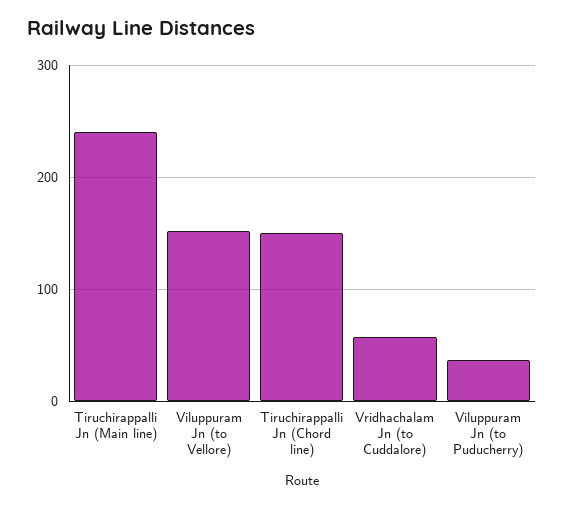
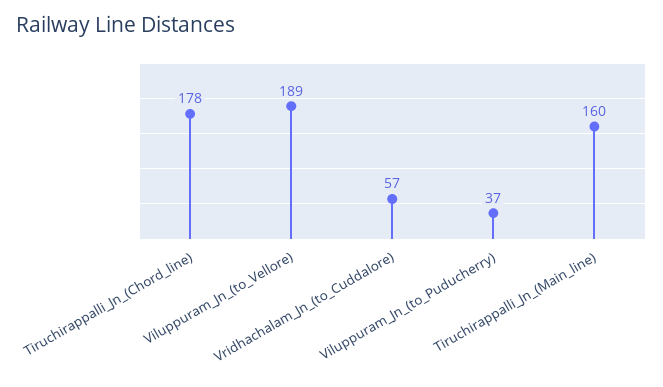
Tiruchirappalli Jn (Main line): 240 -> 160
Viluppuram Jn (to Vellore): 150 -> 189
Tiruchirappalli Jn (Chord line): 150 -> 178

